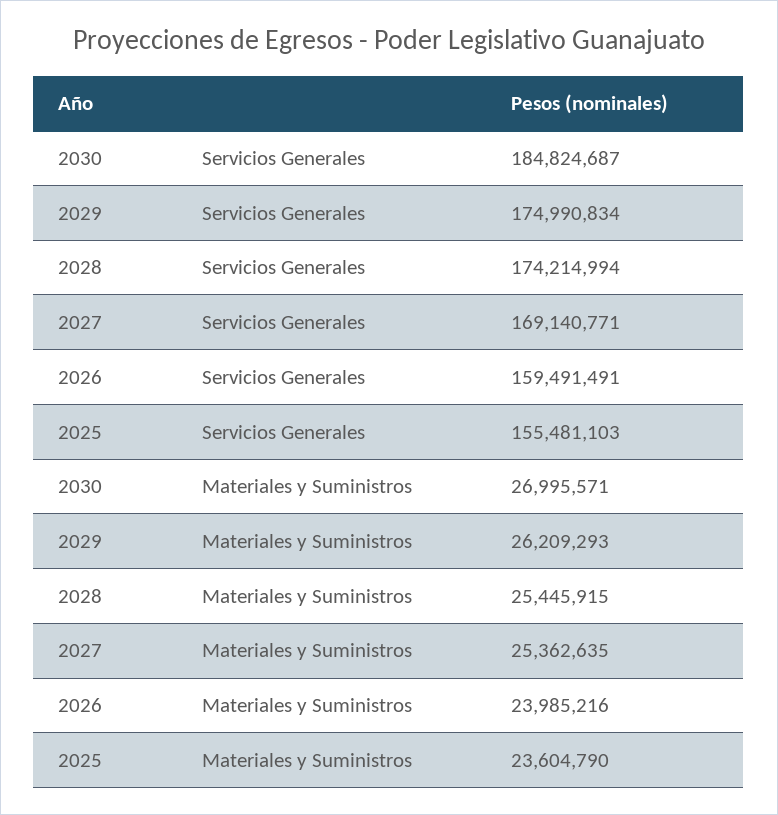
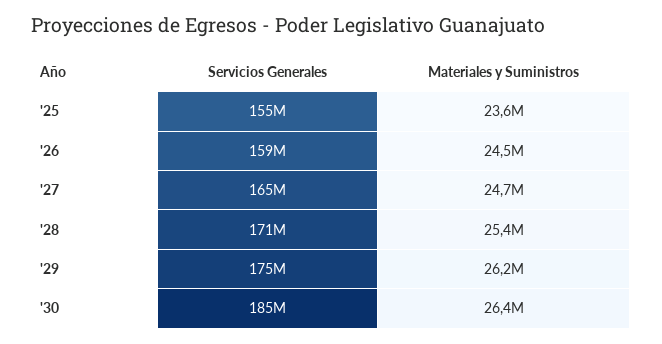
2028, Servicios Generales: 174214994 -> 171000000
2027, Servicios Generales: 169140771 -> 165000000
2030, Materiales y Suministros: 26995571 -> 26400000
2027, Materiales y Suministros: 25362635 -> 24700000
2026, Materiales y Suministros: 23985216 -> 24500000

